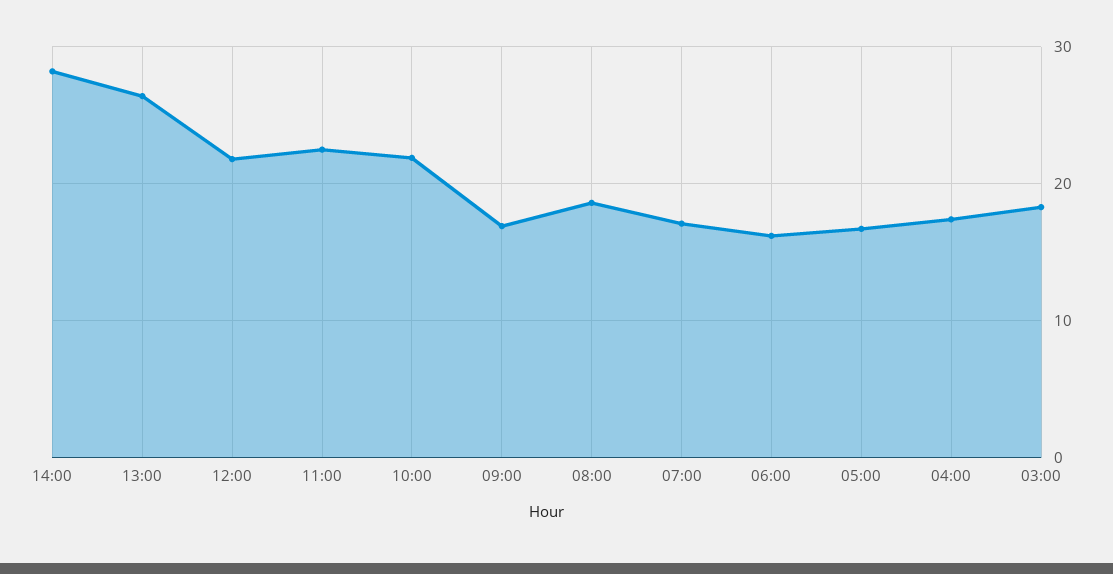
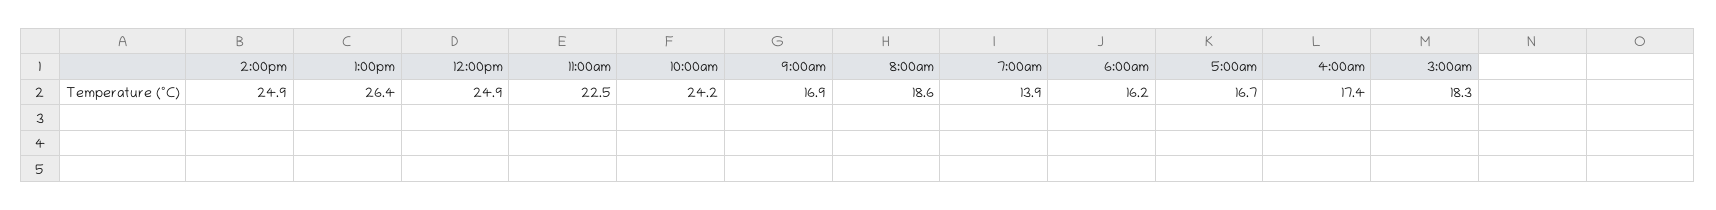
14:00: 28 -> 24.9
12:00: 22 -> 24.9
10:00: 22 -> 24.2
07:00: 17 -> 13.9

